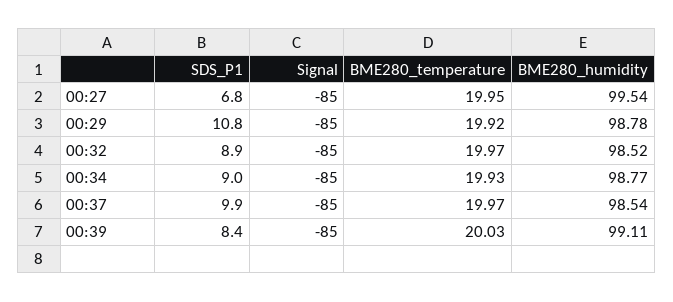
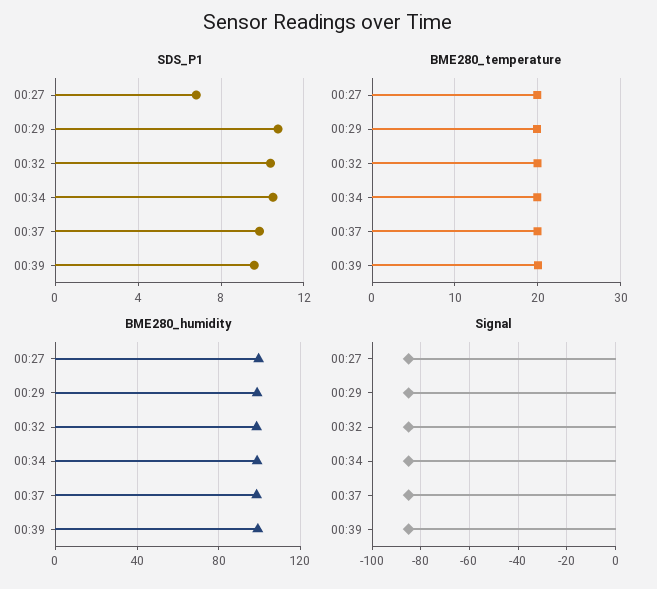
SDS_P1, 00:32: 8.9 -> 10.5
SDS_P1, 00:34: 9 -> 10.5
SDS_P1, 00:39: 8.4 -> 9.5

